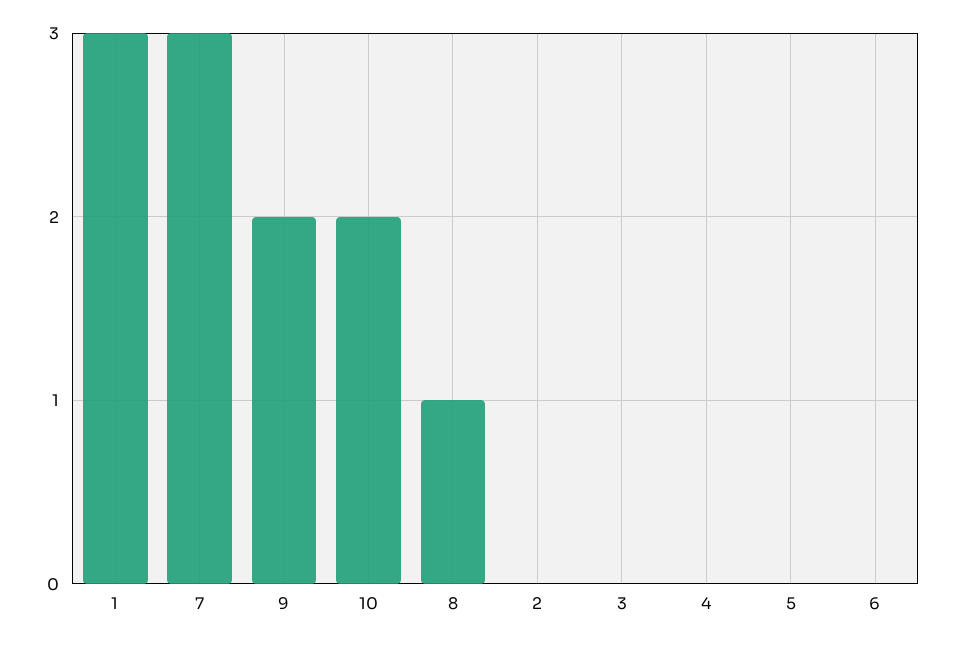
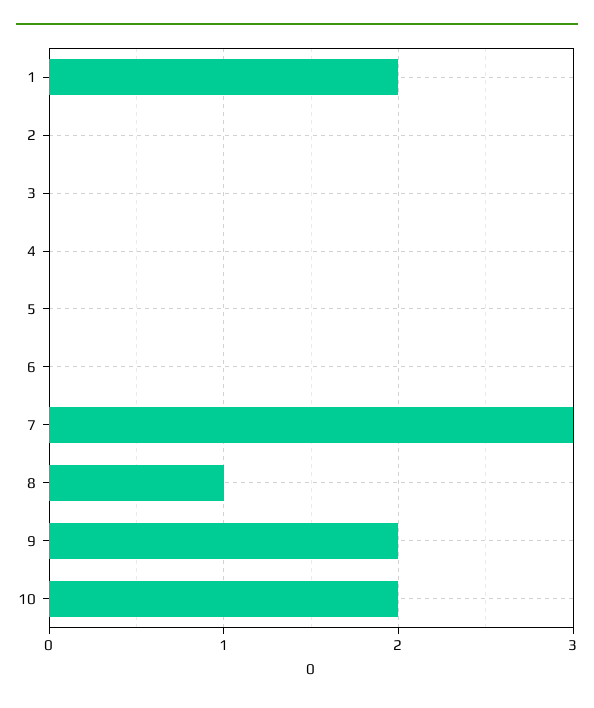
1: 3 -> 2

